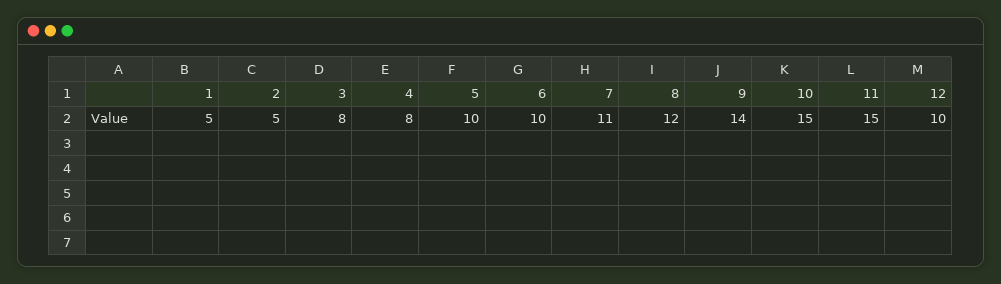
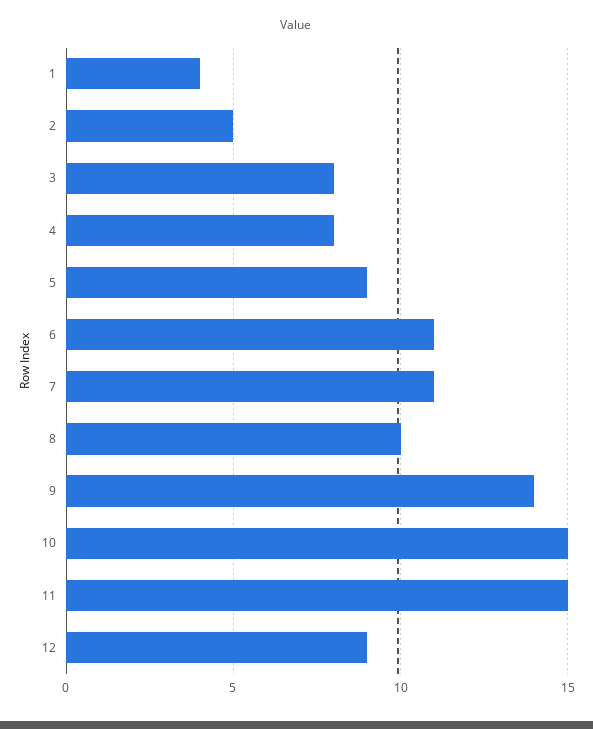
1: 5 -> 4
5: 10 -> 9
6: 10 -> 11
8: 12 -> 10
12: 10 -> 9

